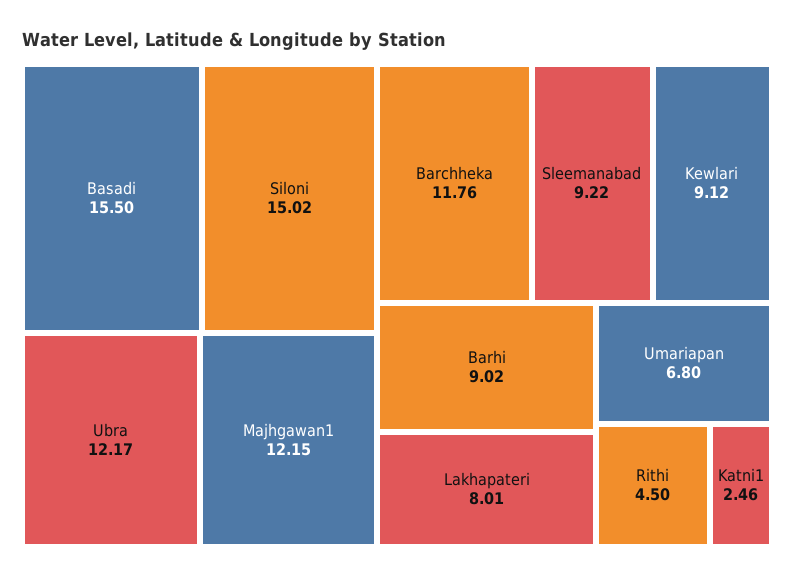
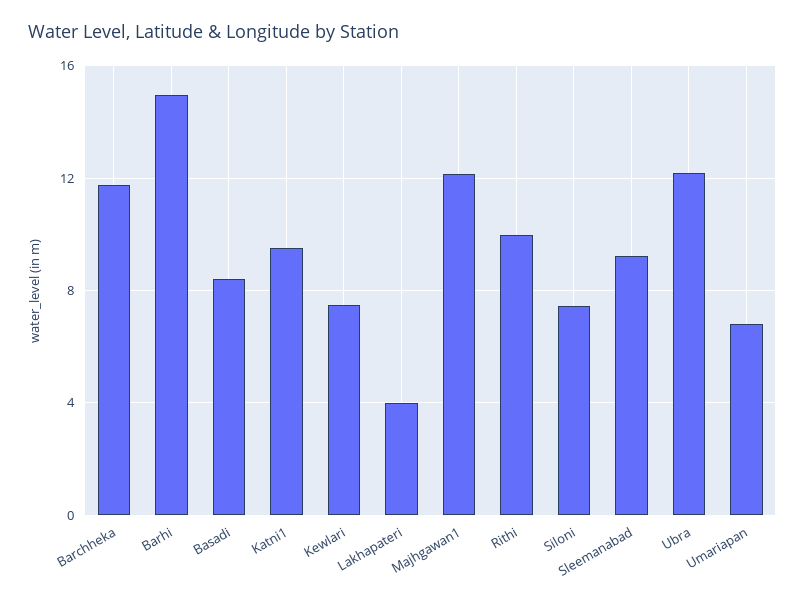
Basadi: 15.5 -> 8.5
Siloni: 15.02 -> 7.5
Kewlari: 9.12 -> 7.5
Barhi: 9.02 -> 15
Lakhapateri: 8.01 -> 4
Rithi: 4.5 -> 10
Katni1: 2.46 -> 9.5

